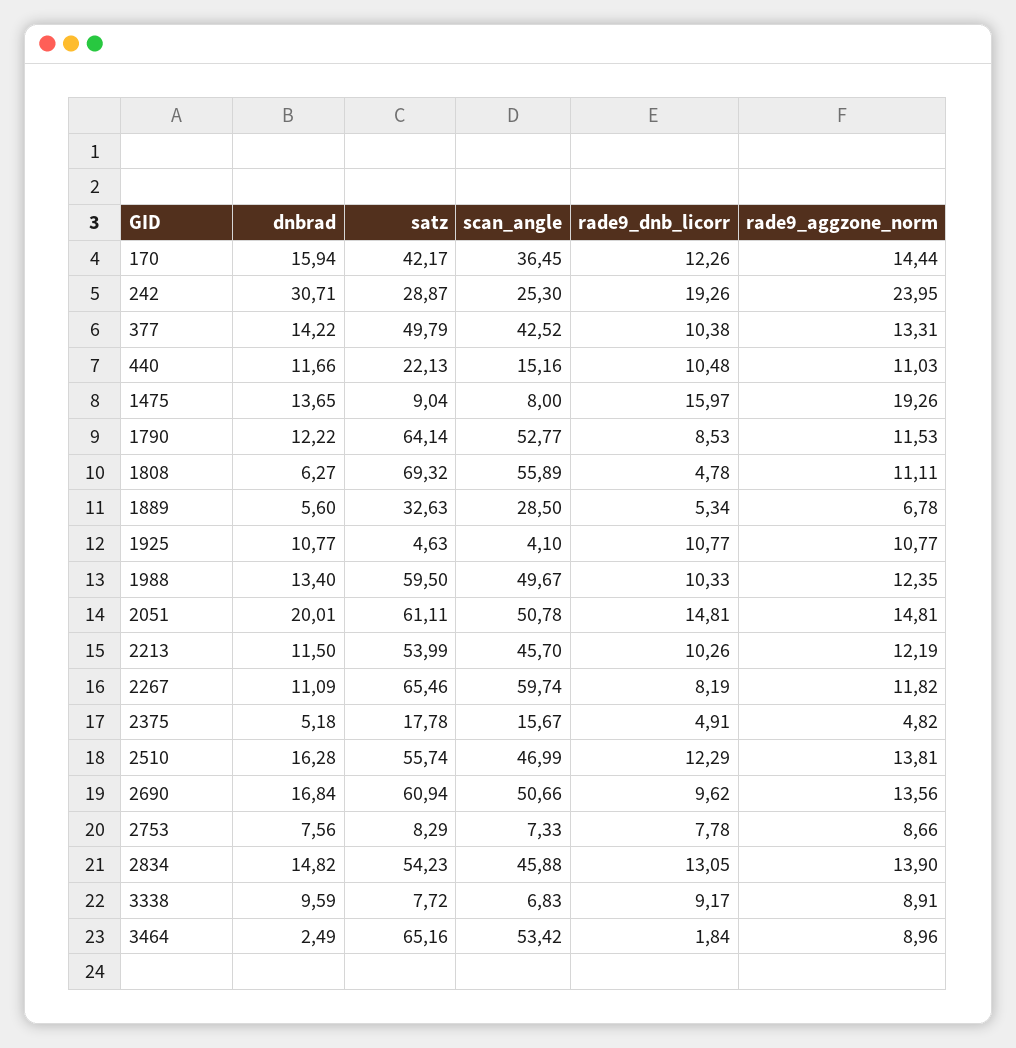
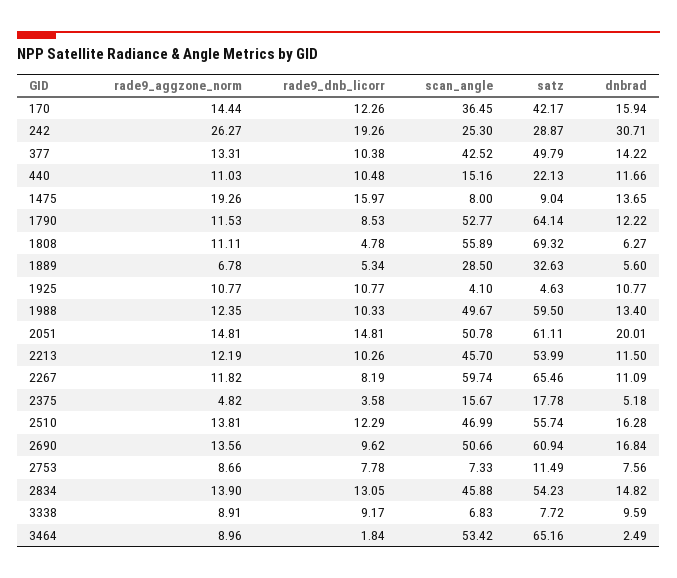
rade9_aggzone_norm, 242: 23.95 -> 26.27
rade9_dnb_licorr, 2375: 4.91 -> 3.58
satz, 2753: 8.29 -> 11.49

